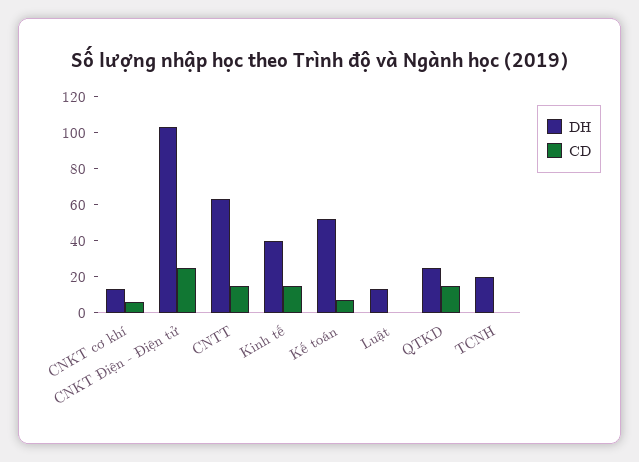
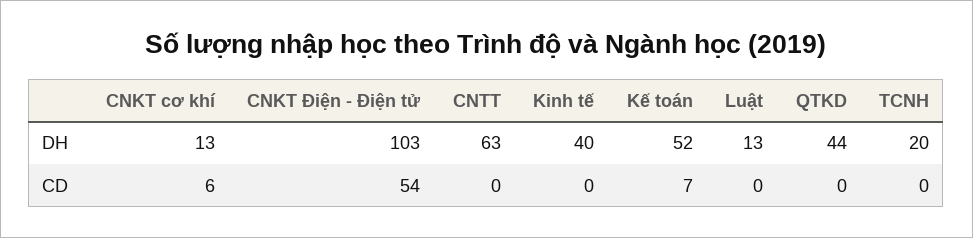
CD, CNKT Điện - Điện tử: 25 -> 54
CD, CNTT: 15 -> 0
CD, Kinh tế: 15 -> 0
DH, QTKD: 25 -> 44
CD, QTKD: 15 -> 0

